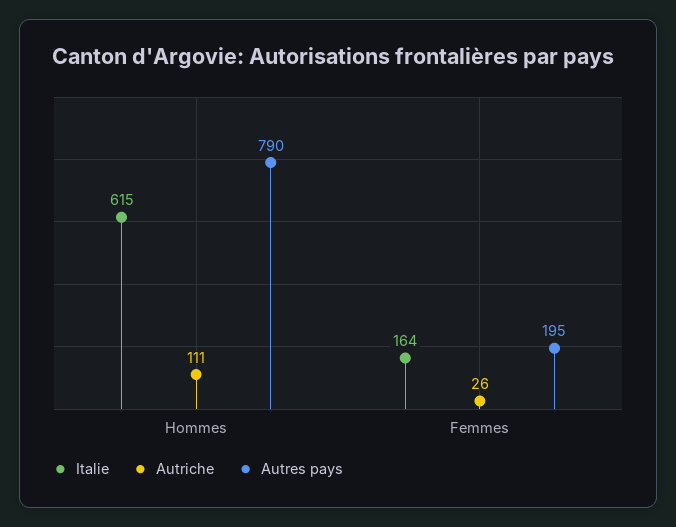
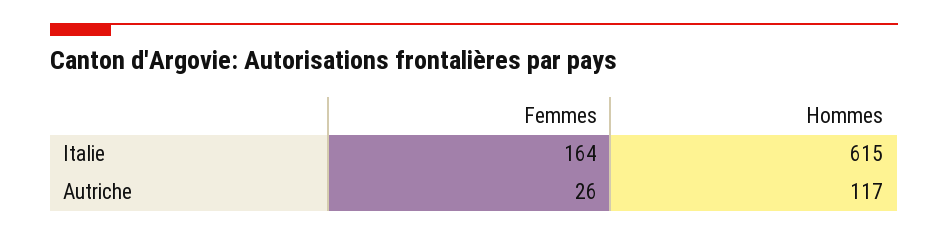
Autriche, Hommes: 111 -> 117
Autres pays, Hommes: 790 -> none
Autres pays, Femmes: 195 -> none

